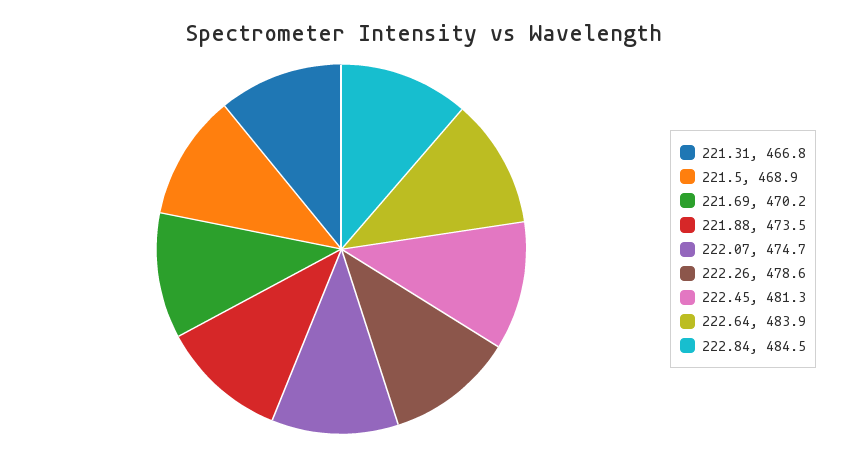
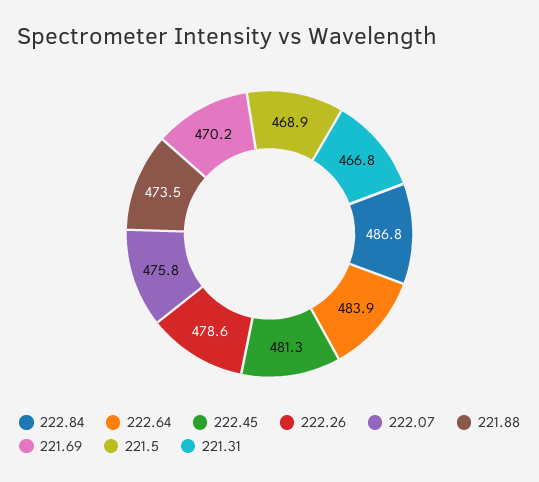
222.07: 474.7 -> 475.8
222.84: 484.5 -> 486.8

